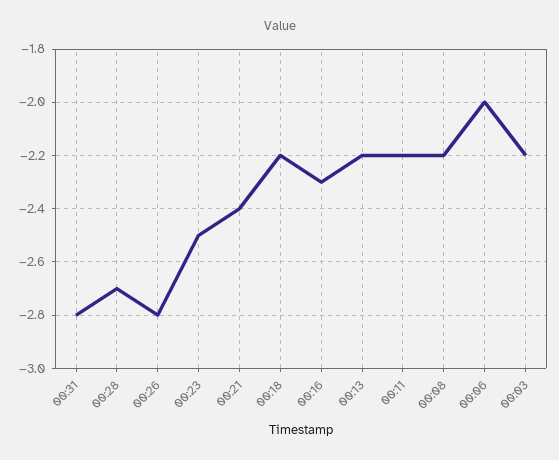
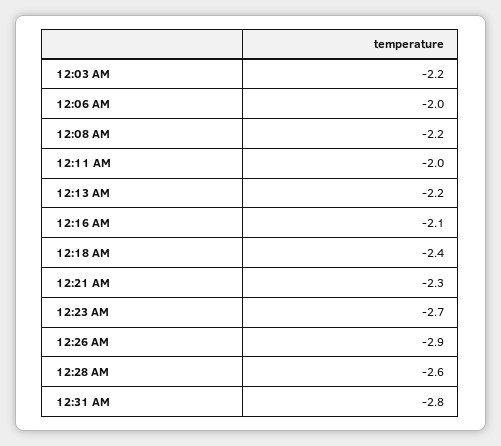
00:28: -2.7 -> -2.6
00:26: -2.8 -> -2.9
00:23: -2.5 -> -2.7
00:21: -2.4 -> -2.3
00:18: -2.2 -> -2.4
00:16: -2.3 -> -2.1
00:11: -2.2 -> -2

